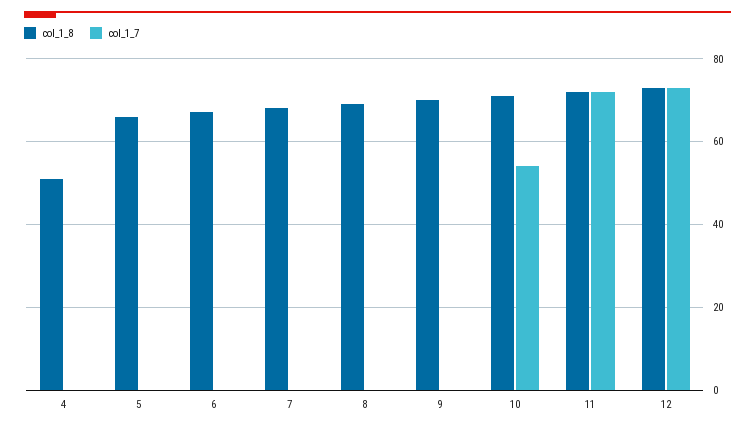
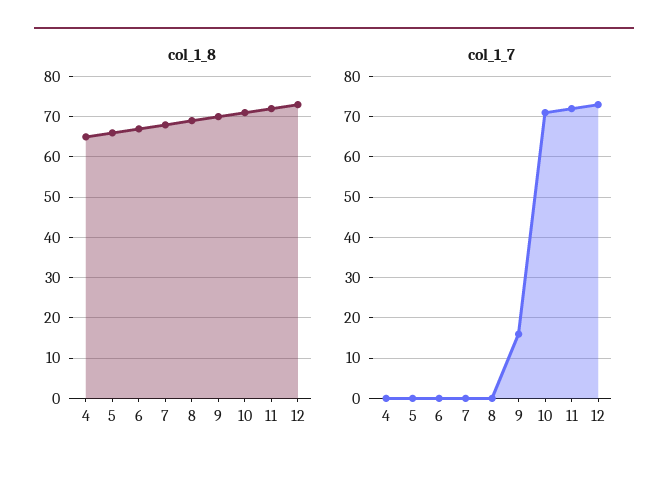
col_1_8, 4: 50 -> 65
col_1_7, 9: 0 -> 15
col_1_7, 10: 55 -> 70

